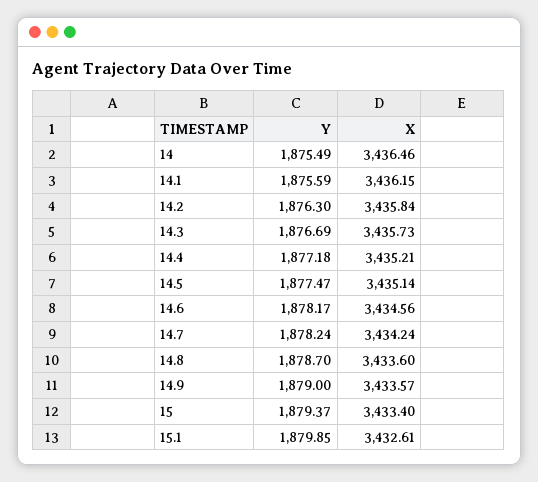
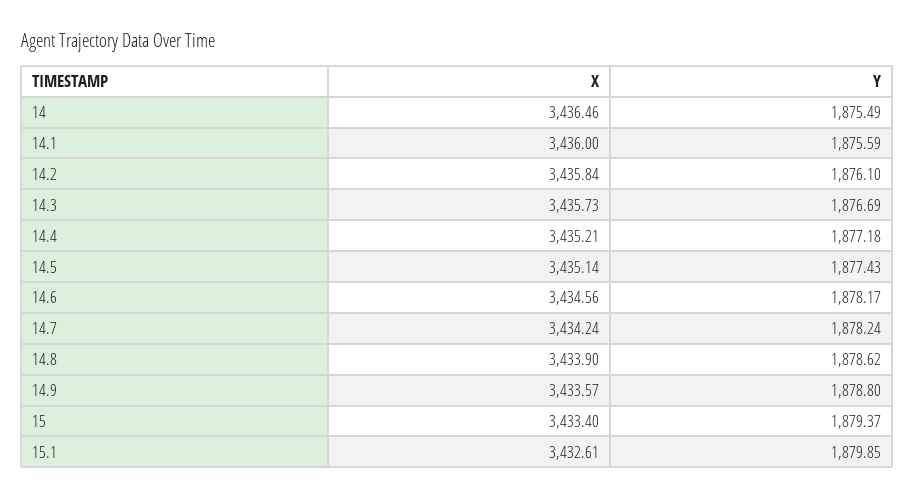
X, 14.1: 3436.15 -> 3436
Y, 14.2: 1876.3 -> 1876.1
Y, 14.5: 1877.47 -> 1877.43
Y, 14.8: 1878.7 -> 1878.62
X, 14.8: 3433.6 -> 3433.9
Y, 14.9: 1879 -> 1878.8

